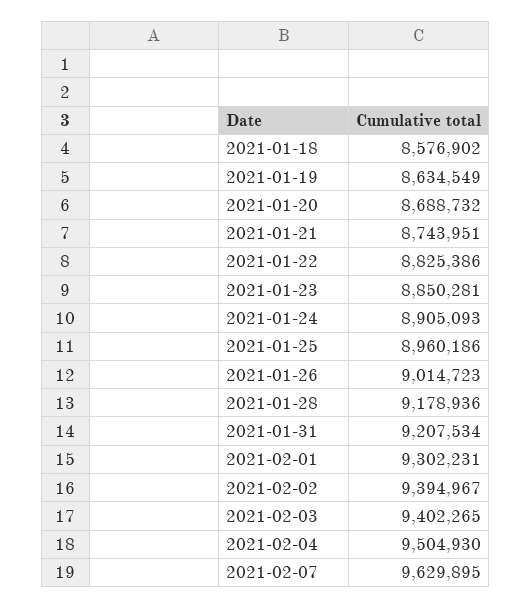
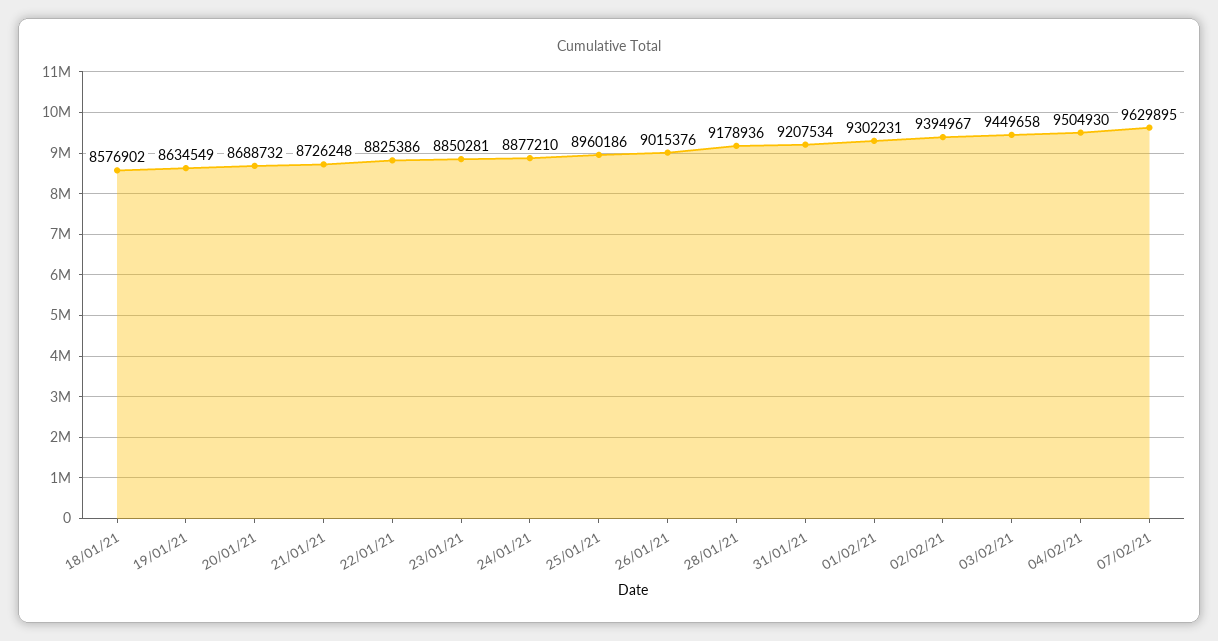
2021-01-21: 8743951 -> 8726248
2021-01-24: 8905093 -> 8877210
2021-01-26: 9014723 -> 9015376
2021-02-03: 9402265 -> 9449658

